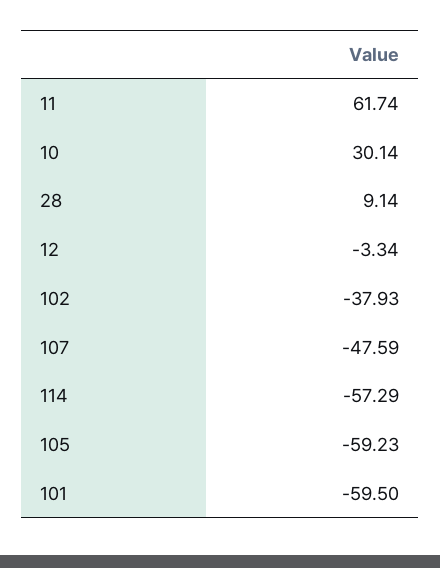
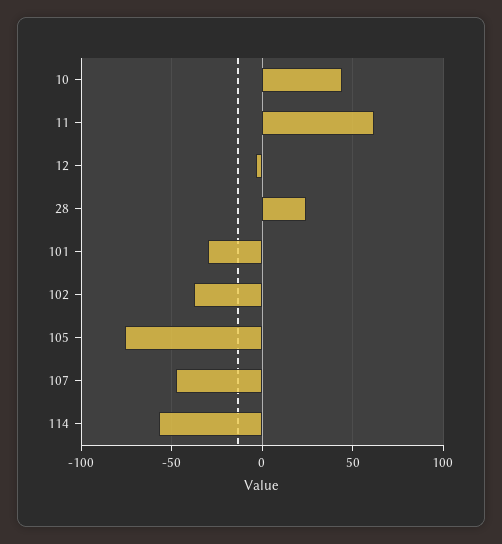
10: 30.14 -> 45
28: 9.14 -> 25
105: -59.23 -> -75
101: -59.5 -> -30

